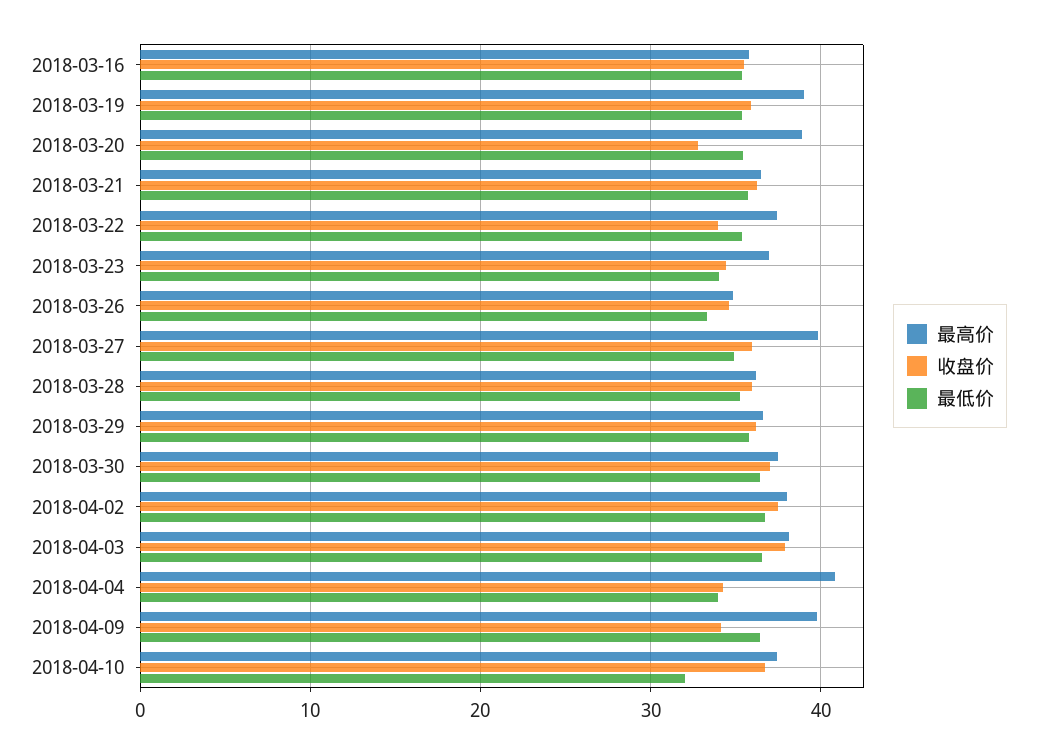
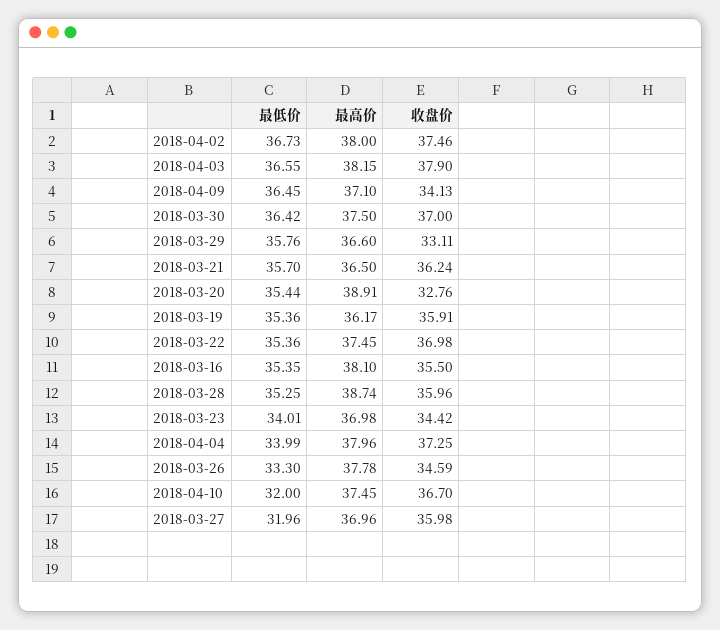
最高价, 2018-03-16: 36 -> 38.1
最高价, 2018-03-19: 39 -> 36.17
收盘价, 2018-03-22: 34 -> 36.98
最高价, 2018-03-26: 35 -> 37.78
最高价, 2018-03-27: 40 -> 36.96
最低价, 2018-03-27: 35 -> 31.96
最高价, 2018-03-28: 36 -> 38.74
收盘价, 2018-03-29: 36 -> 33.11
最高价, 2018-04-04: 41 -> 37.96
收盘价, 2018-04-04: 34 -> 37.25
最高价, 2018-04-09: 40 -> 37.1

